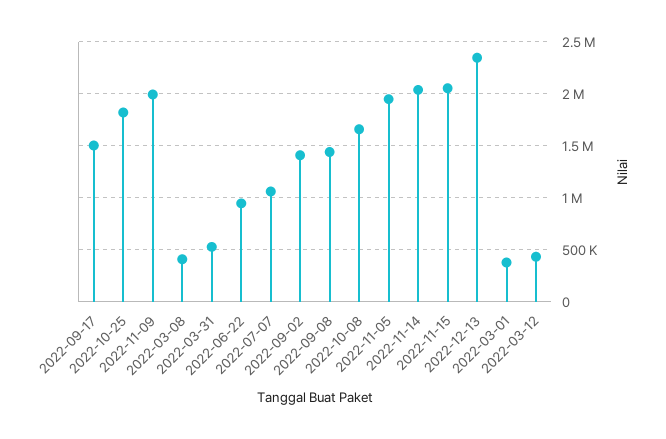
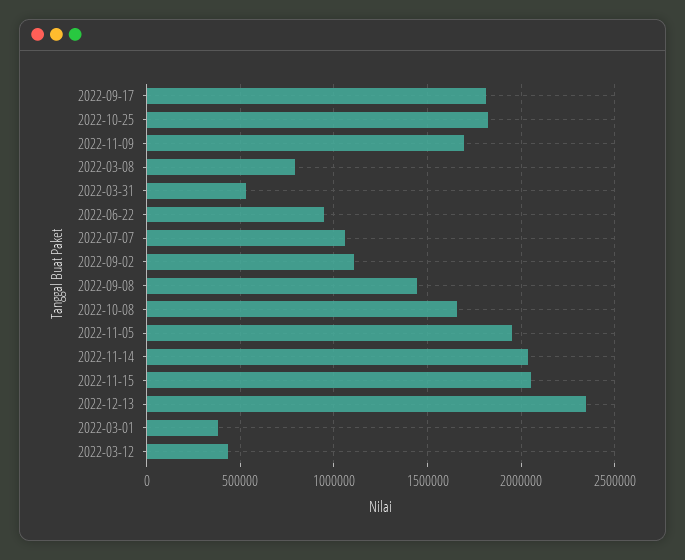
2022-09-17: 1500000 -> 1800000
2022-11-09: 2000000 -> 1700000
2022-03-08: 400000 -> 800000
2022-09-02: 1400000 -> 1100000

